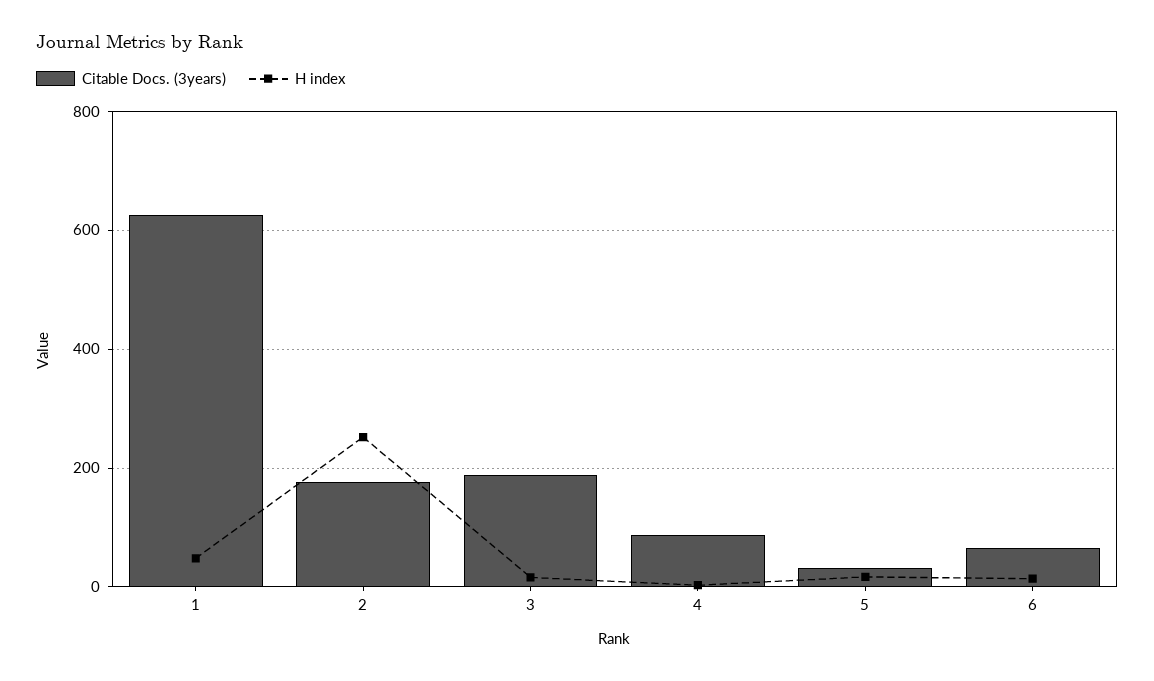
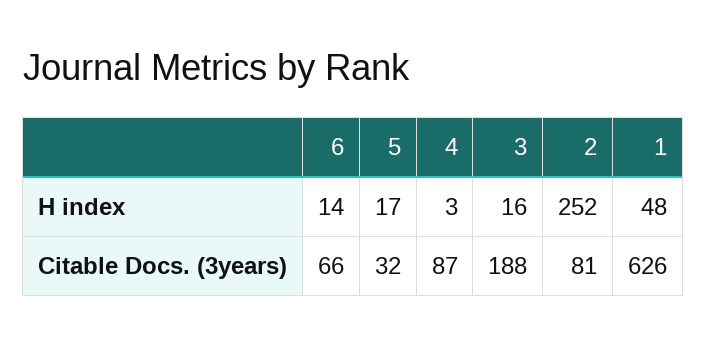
Citable Docs. (3years), 2: 180 -> 81

